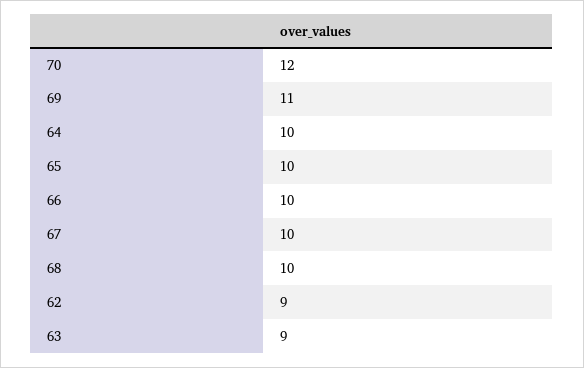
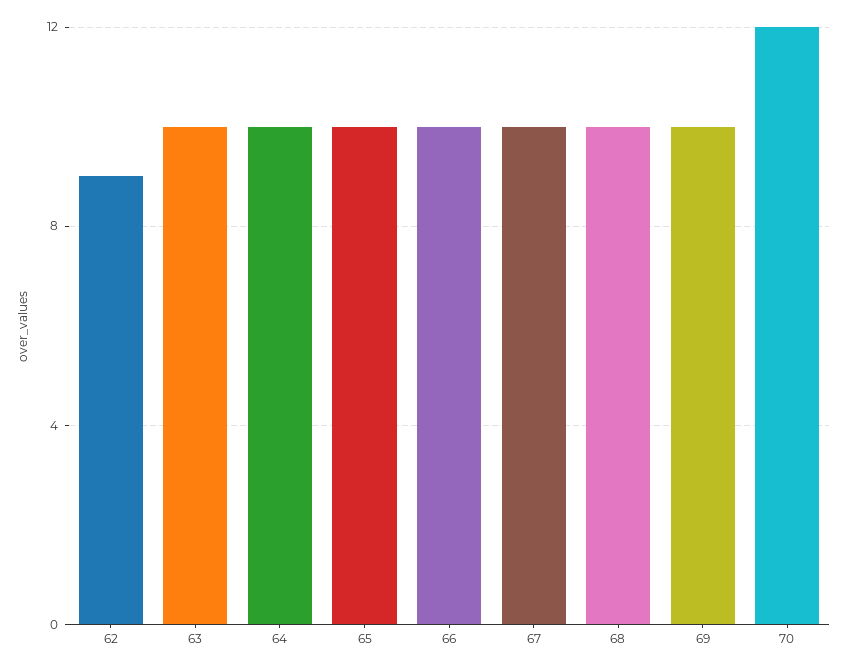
69: 11 -> 10
63: 9 -> 10

